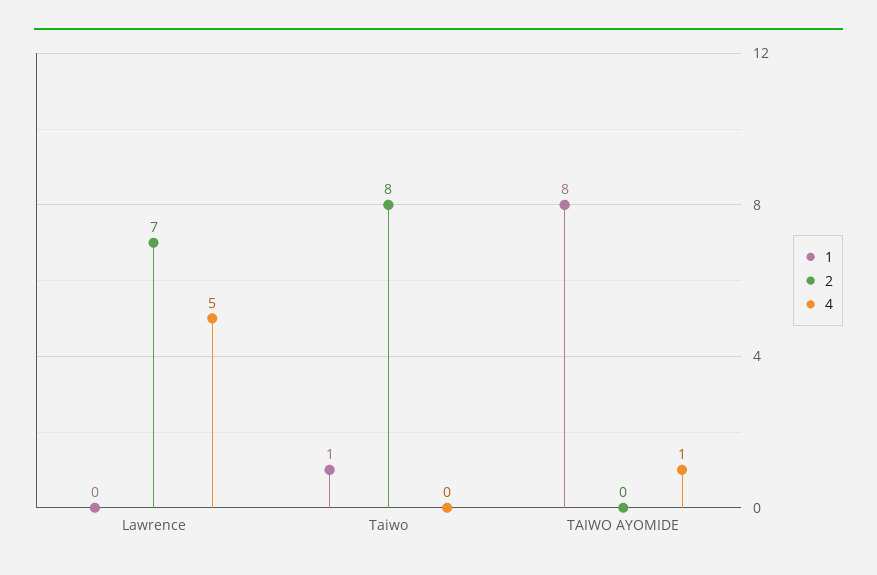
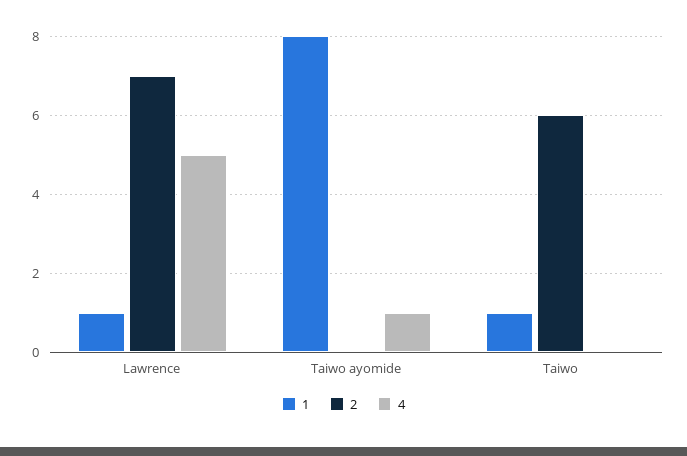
1, Lawrence: 0 -> 1
2, Taiwo: 8 -> 6

